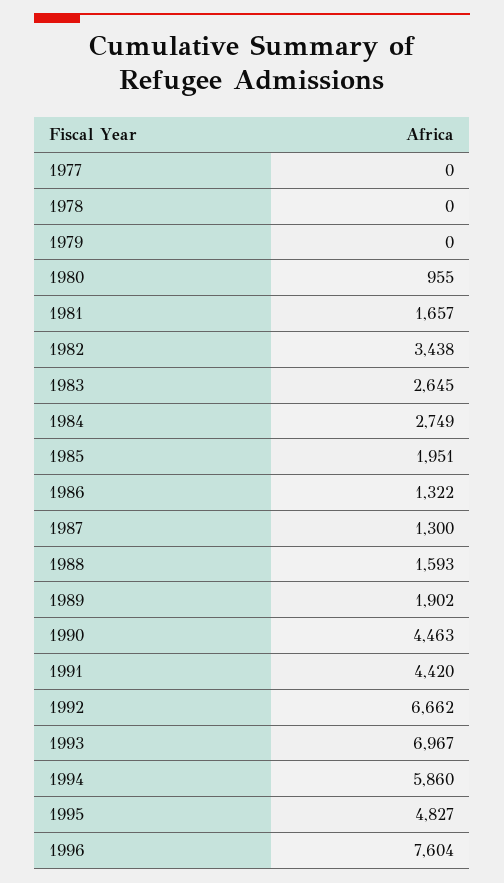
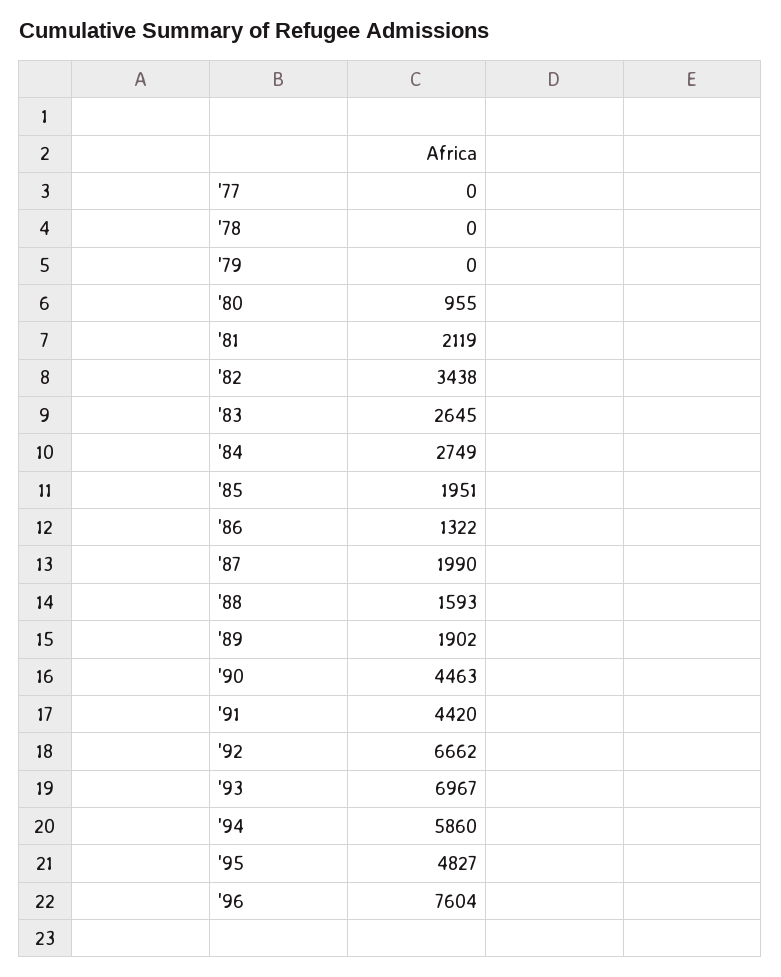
1981: 1657 -> 2119
1987: 1300 -> 1990

